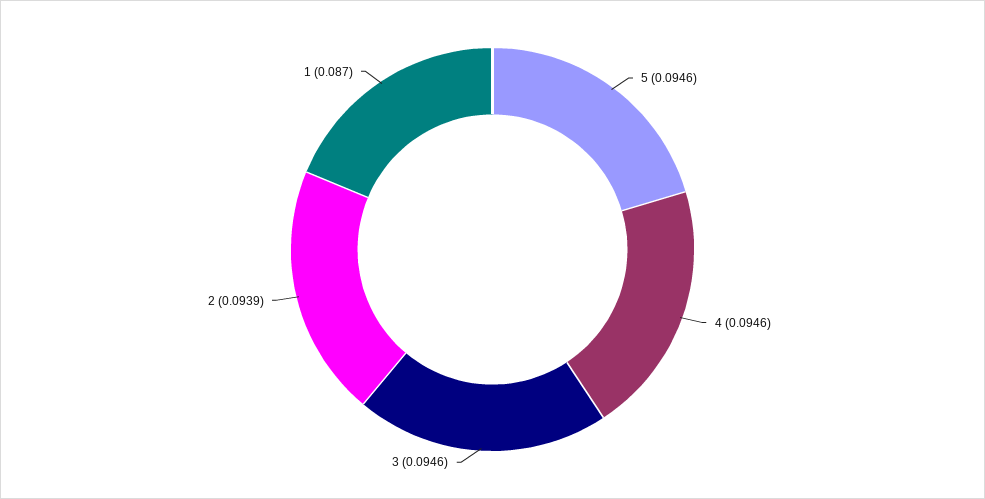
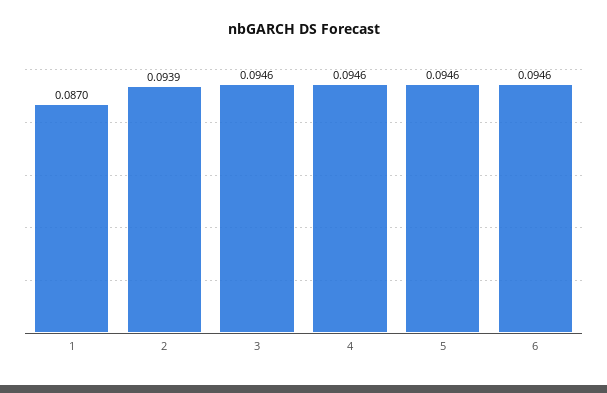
6: none -> 0.0946

